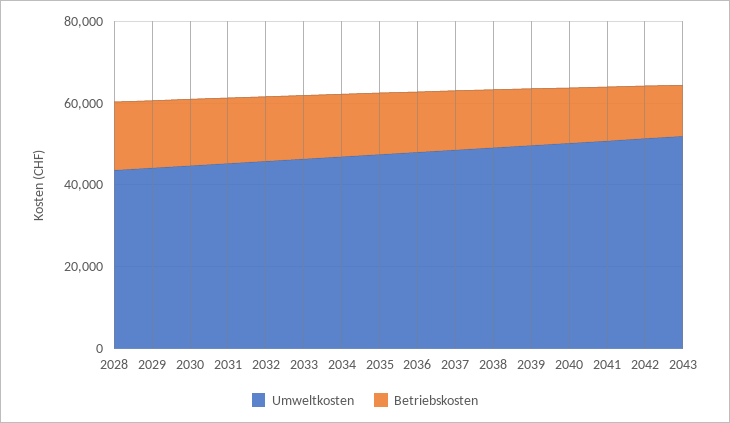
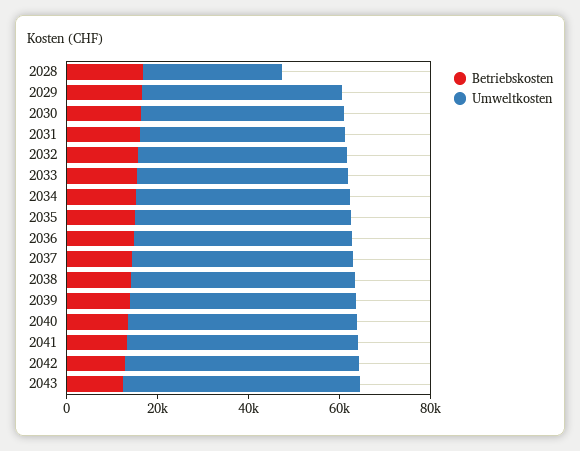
Umweltkosten, 2028: 45000 -> 30000

